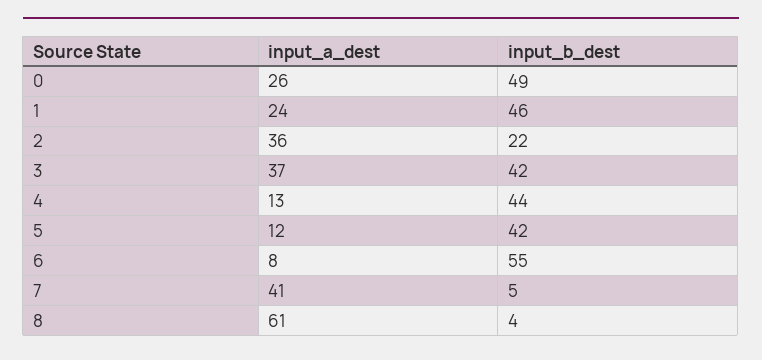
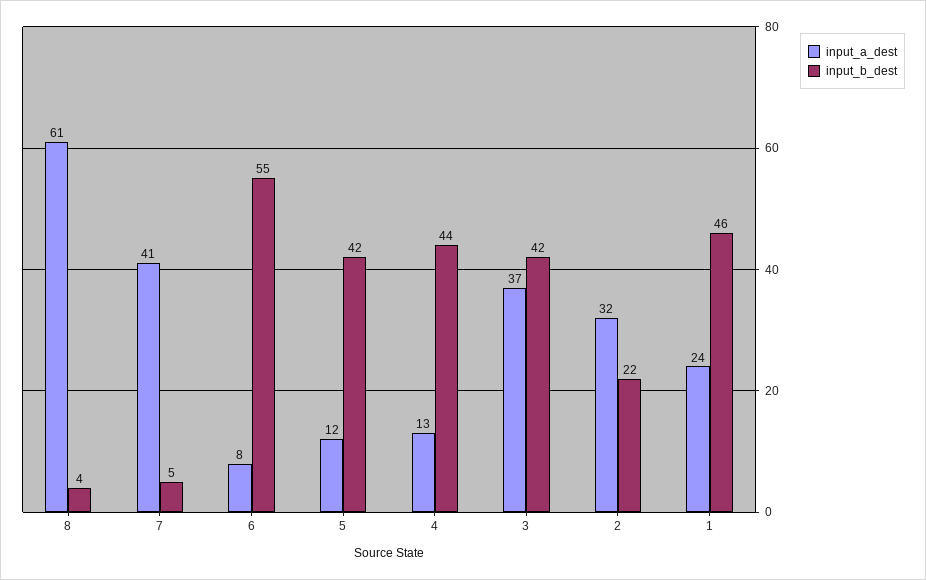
input_a_dest, 0: 26 -> none
input_b_dest, 0: 49 -> none
input_a_dest, 2: 36 -> 32

